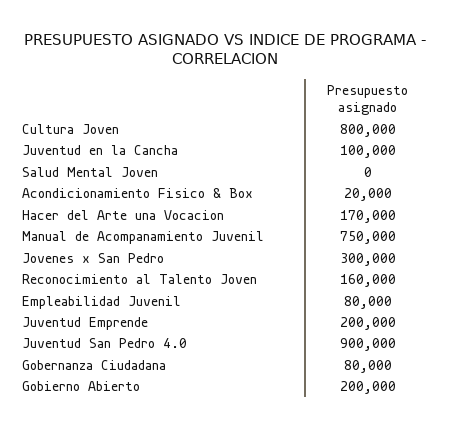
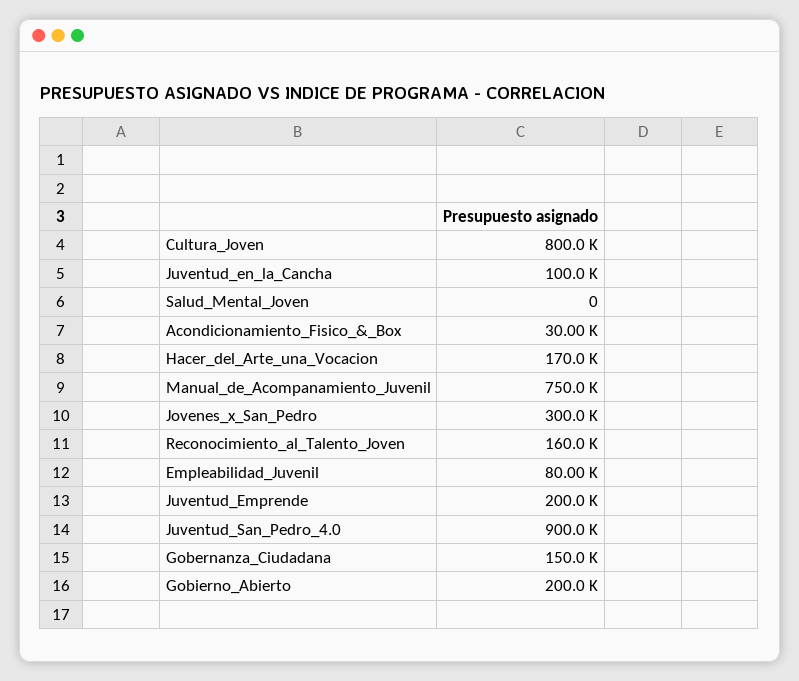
Acondicionamiento Fisico & Box: 20000 -> 30000
Gobernanza Ciudadana: 80000 -> 150000

